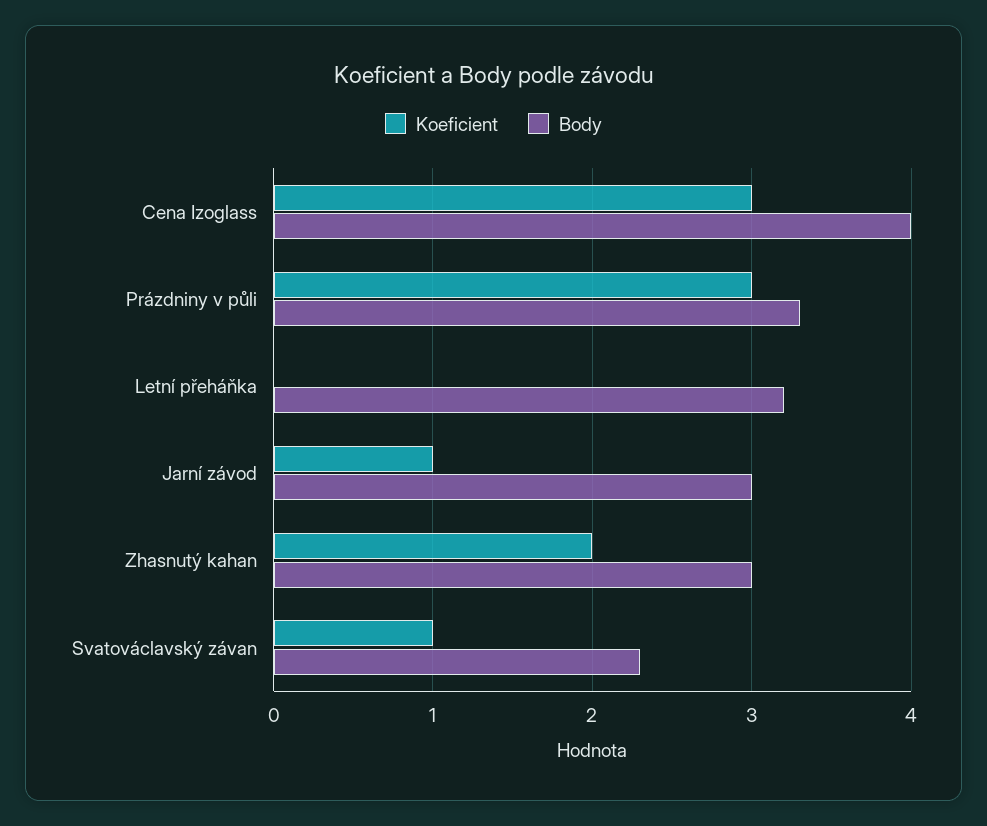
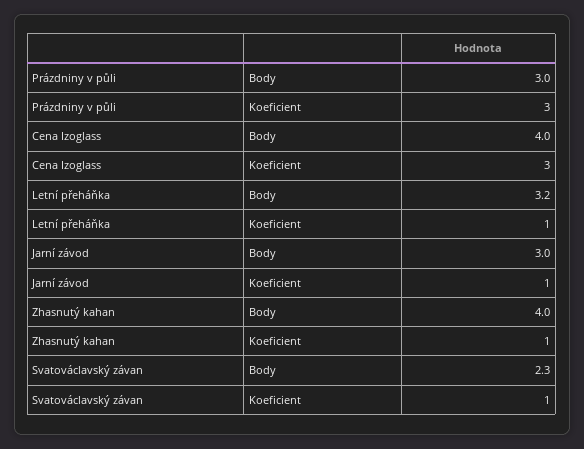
Body, Prázdniny v půli: 3.3 -> 3
Koeficient, Letní přeháňka: 0 -> 1
Koeficient, Zhasnutý kahan: 2 -> 1
Body, Zhasnutý kahan: 3 -> 4

